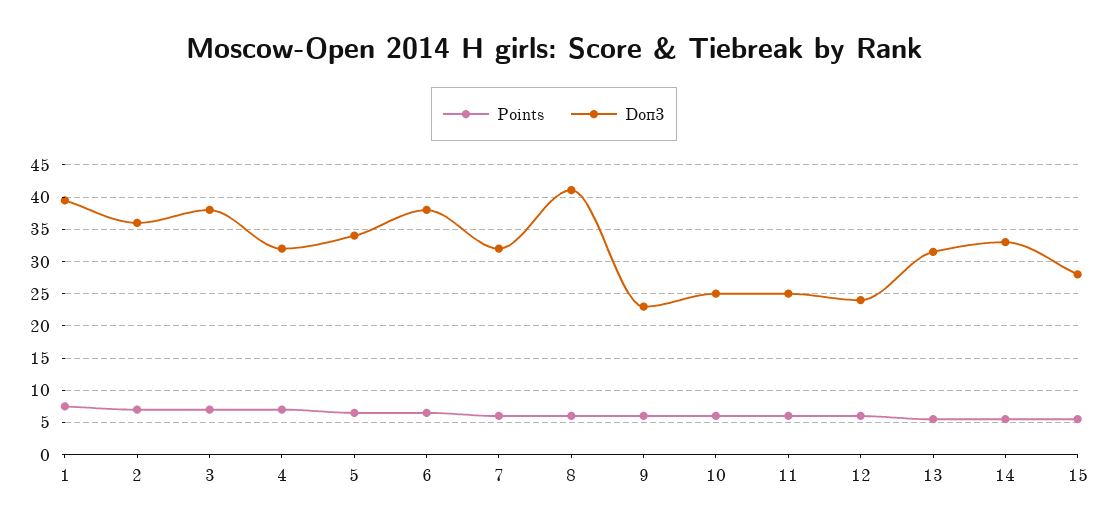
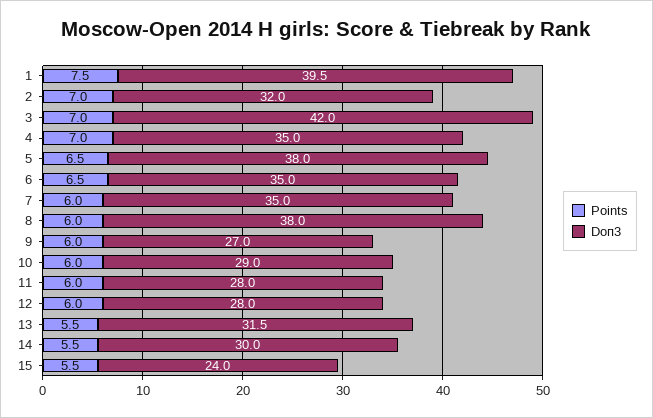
Doп3, 2: 36 -> 32
Doп3, 3: 38 -> 42
Doп3, 4: 32 -> 35
Doп3, 5: 34 -> 38
Doп3, 6: 38 -> 35
Doп3, 7: 32 -> 35
Doп3, 8: 41 -> 38
Doп3, 9: 23 -> 27
Doп3, 10: 25 -> 29
Doп3, 11: 25 -> 28
Doп3, 12: 24 -> 28
Doп3, 14: 33 -> 30
Doп3, 15: 28 -> 24

